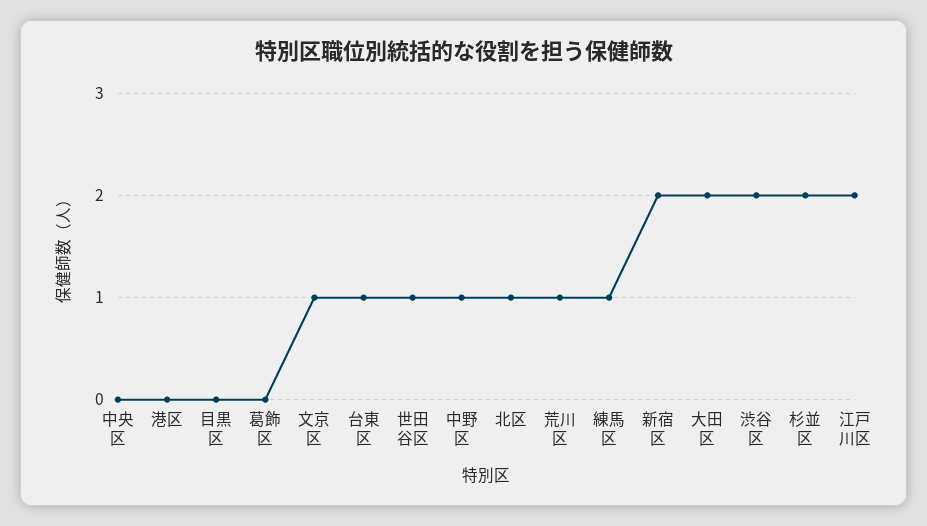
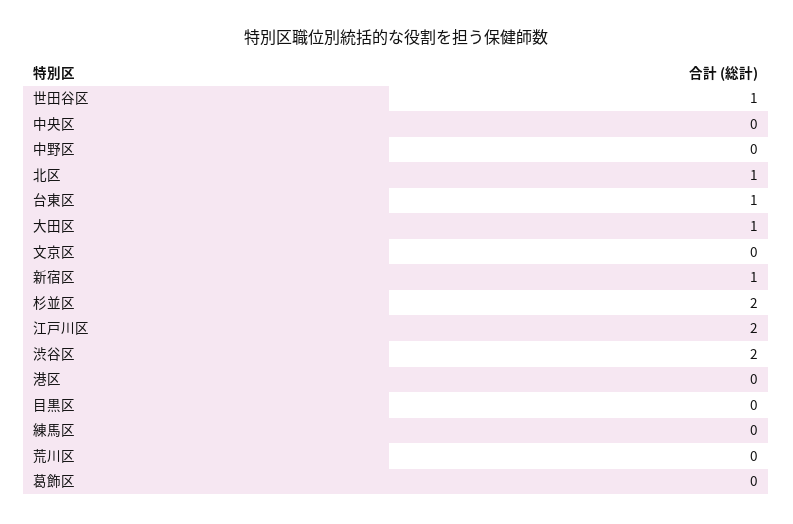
文京区: 1 -> 0
中野区: 1 -> 0
荒川区: 1 -> 0
練馬区: 1 -> 0
新宿区: 2 -> 1
大田区: 2 -> 1

